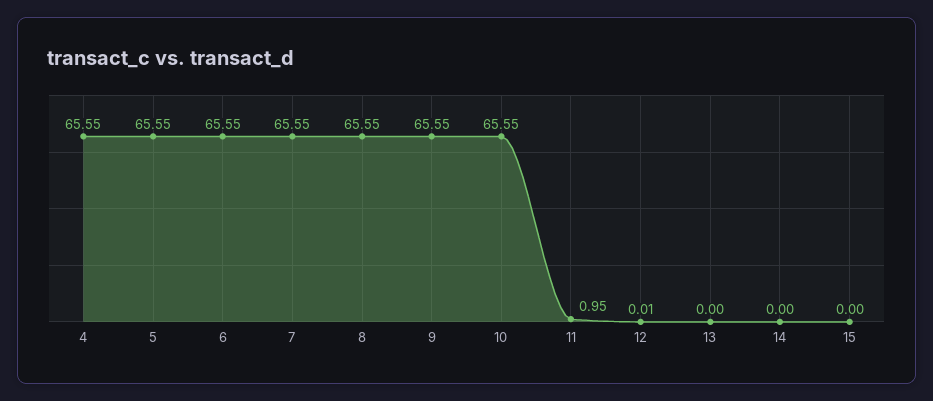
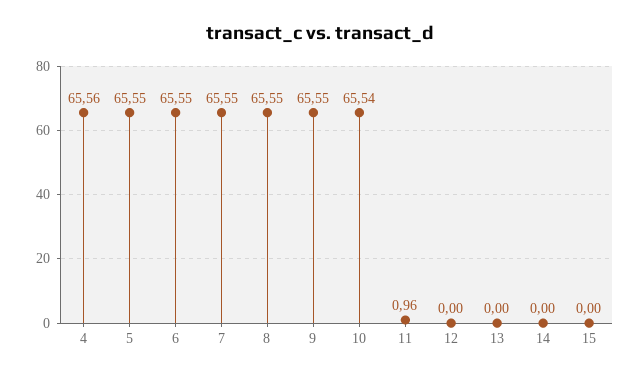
4: 65.55 -> 65.56
10: 65.55 -> 65.54
11: 0.95 -> 0.96
12: 0.01 -> 0

